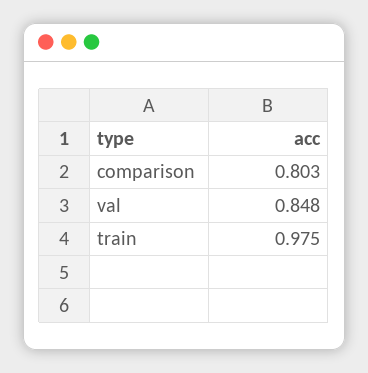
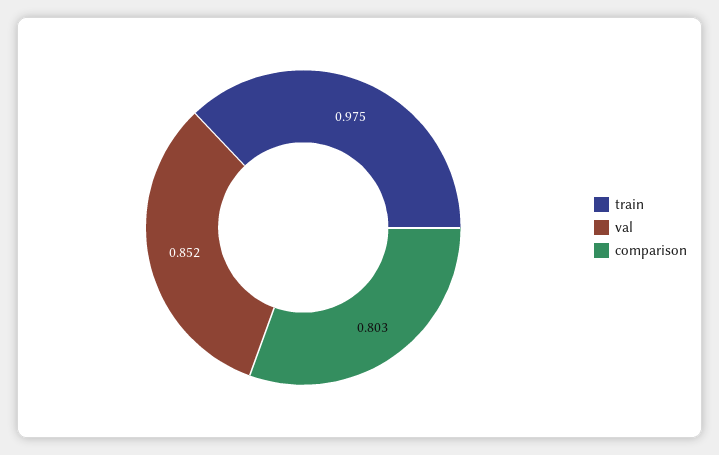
val: 0.848 -> 0.852

